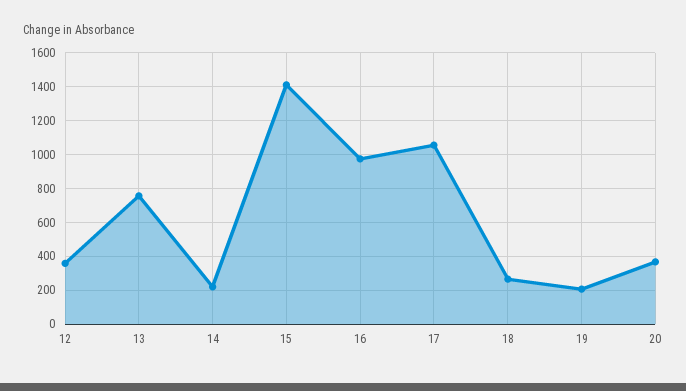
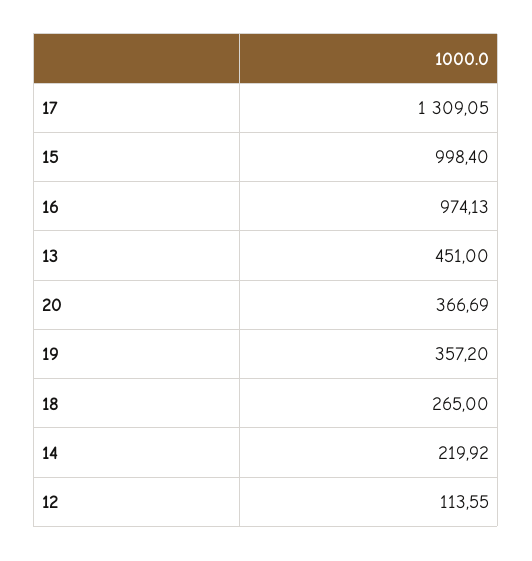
12: 350 -> 113.55
13: 750 -> 451
15: 1400 -> 998.4
17: 1050 -> 1309.05
19: 200 -> 357.2

